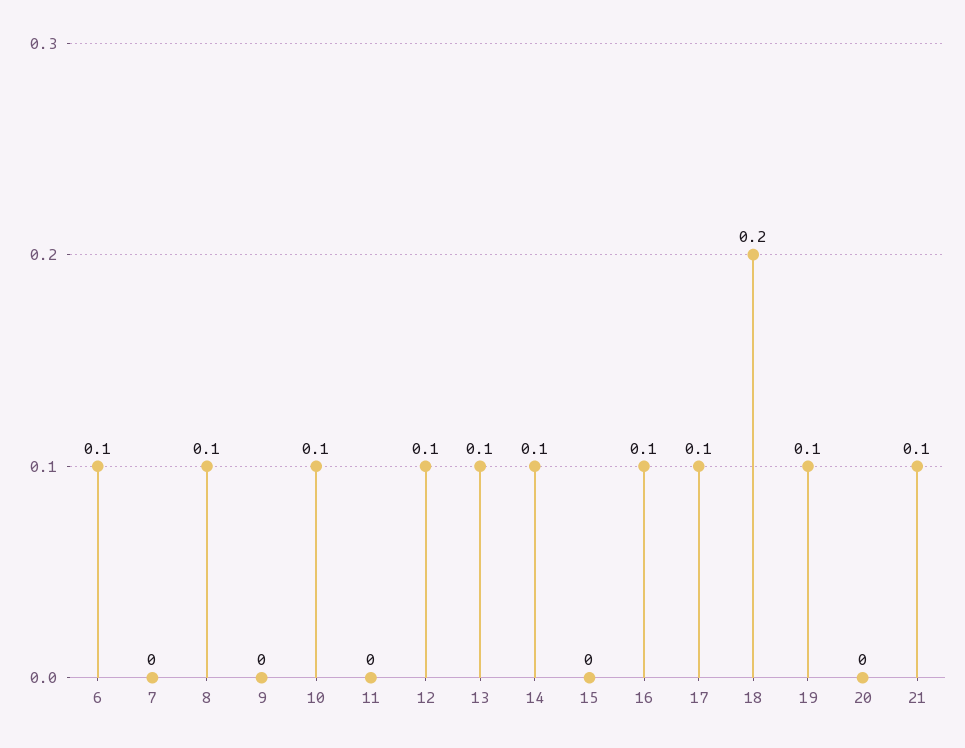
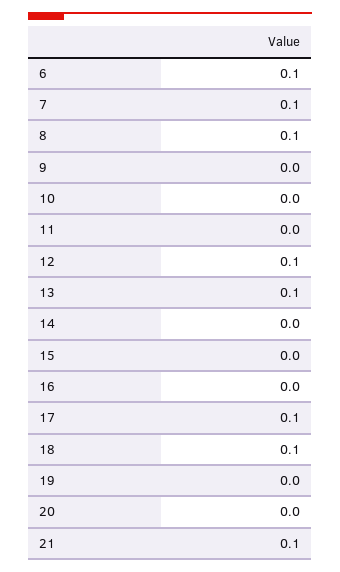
7: 0 -> 0.1
10: 0.1 -> 0
14: 0.1 -> 0
16: 0.1 -> 0
18: 0.2 -> 0.1
19: 0.1 -> 0

